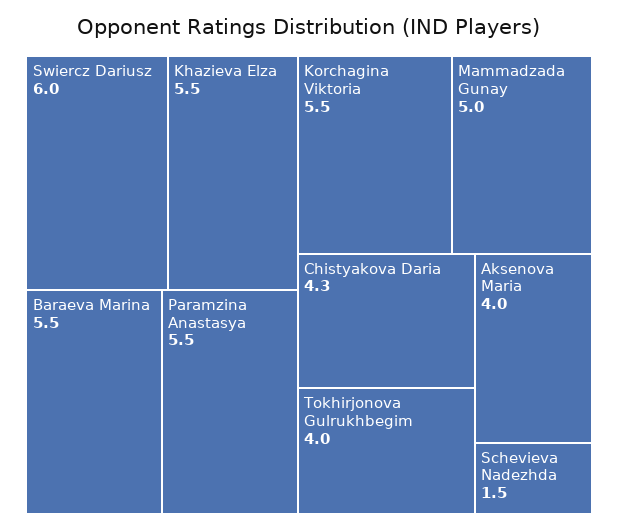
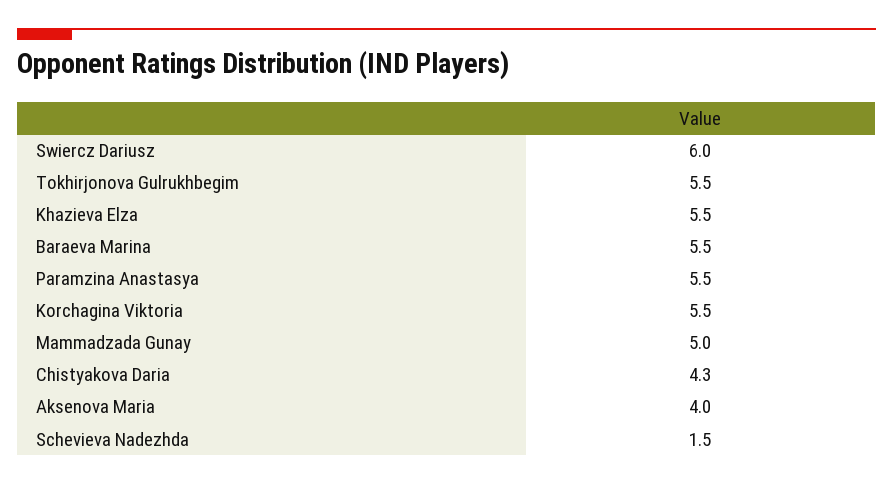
Tokhirjonova Gulrukhbegim: 4 -> 5.5

